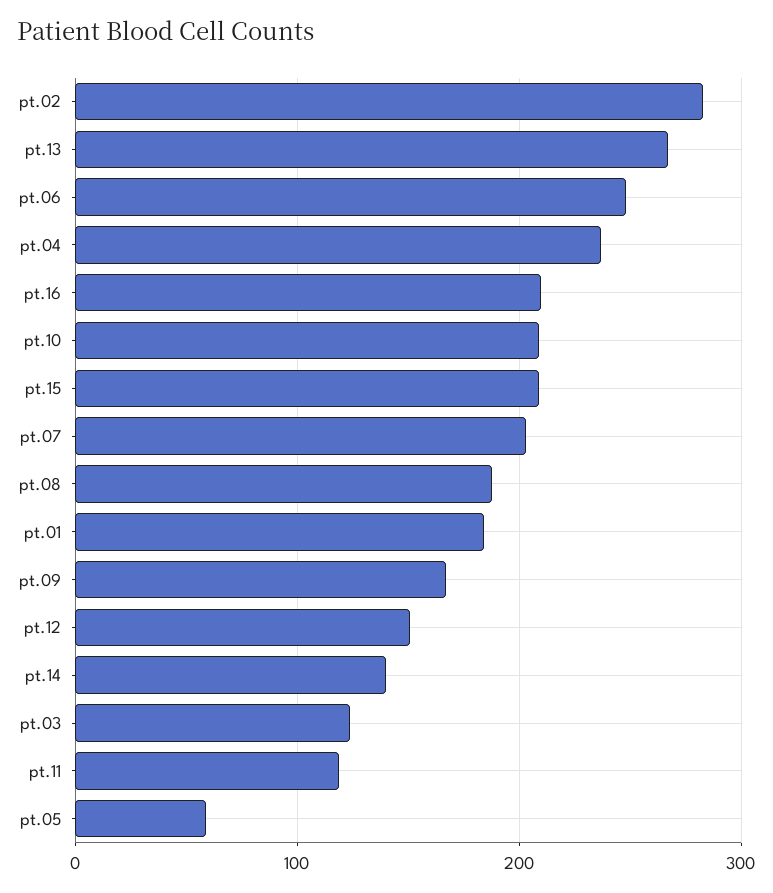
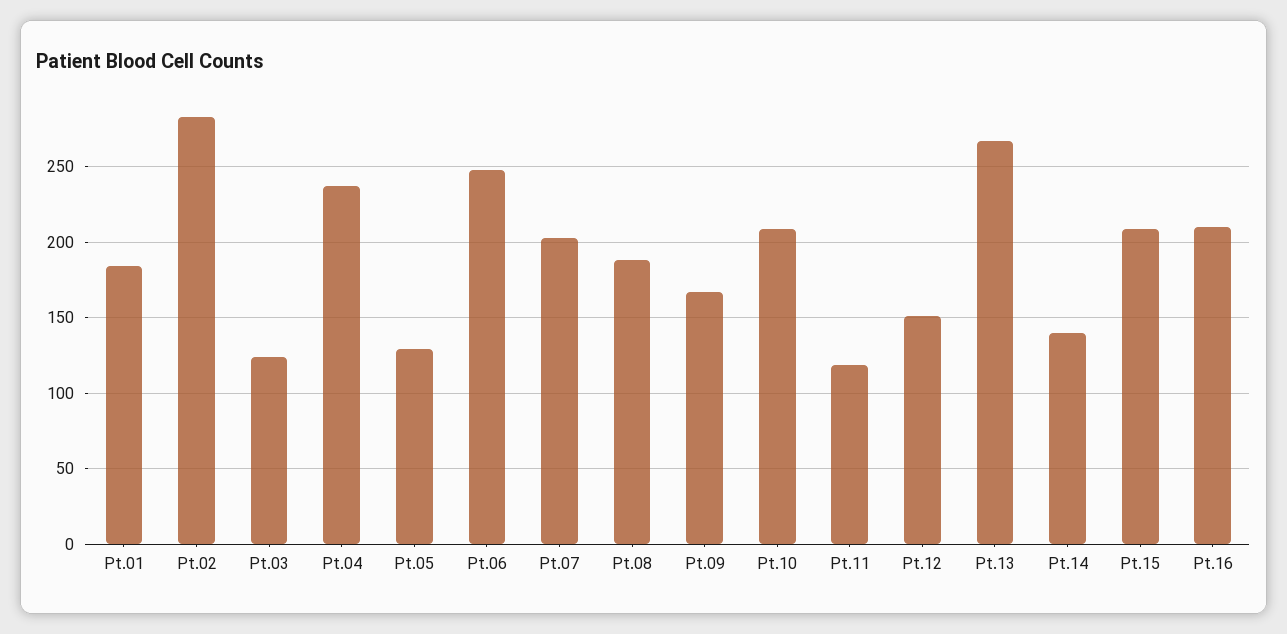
pt.05: 60 -> 130

